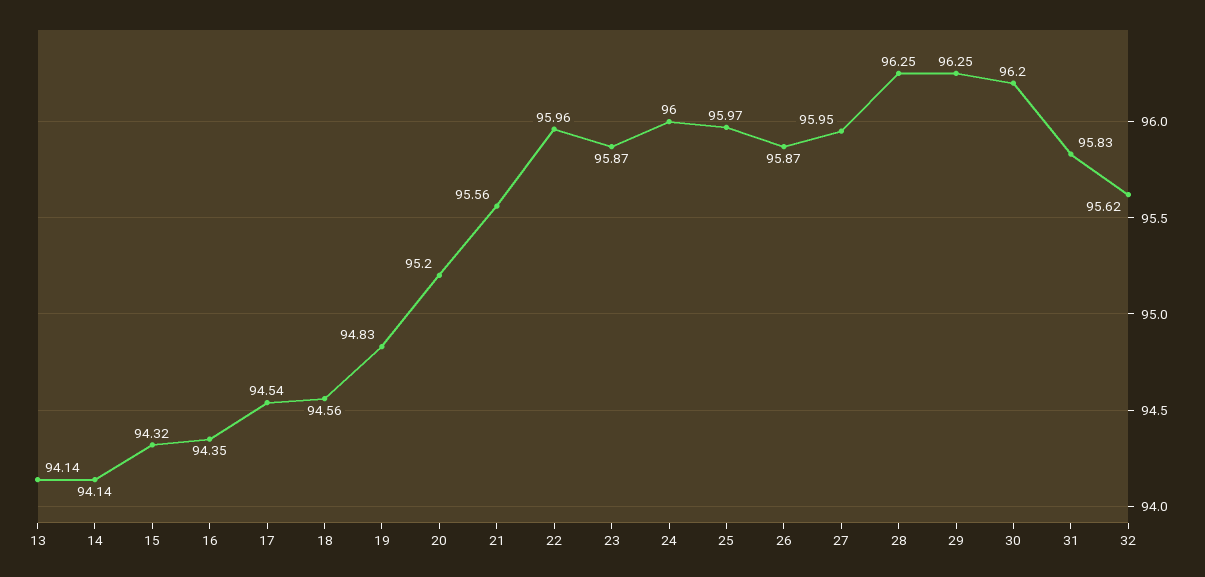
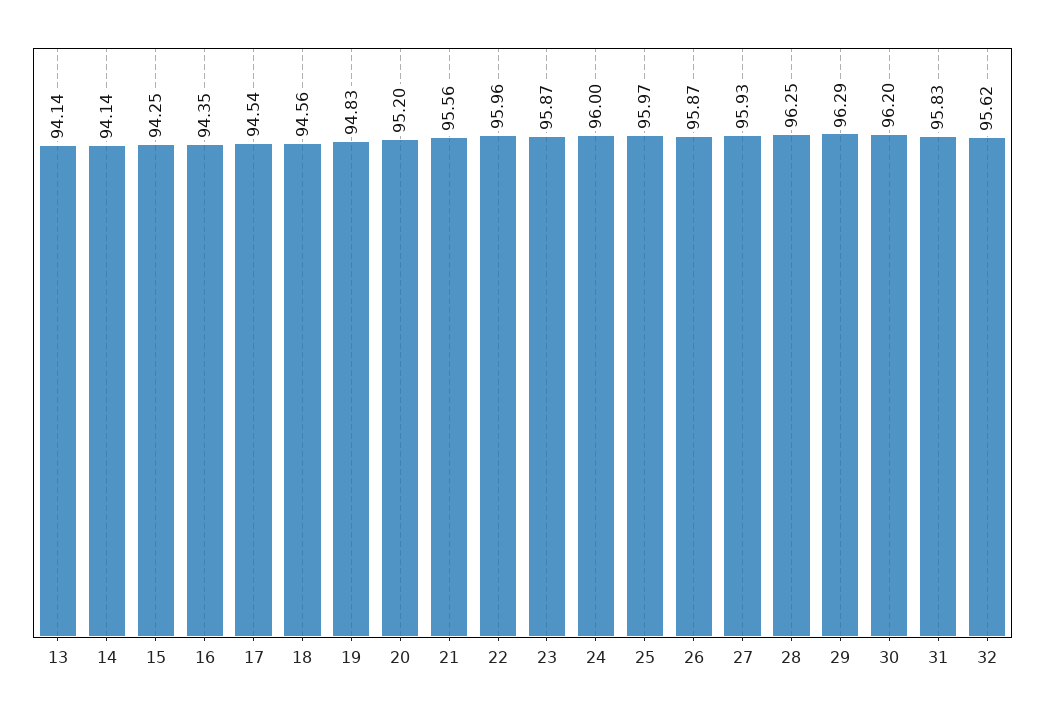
15: 94.32 -> 94.25
27: 95.95 -> 95.93
29: 96.25 -> 96.29

